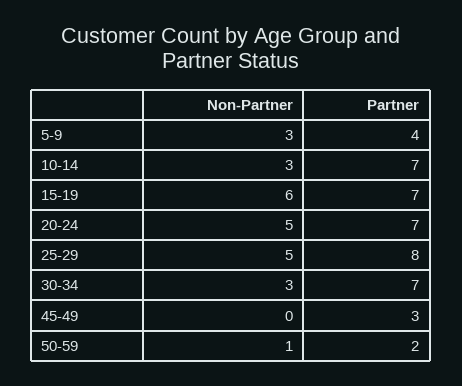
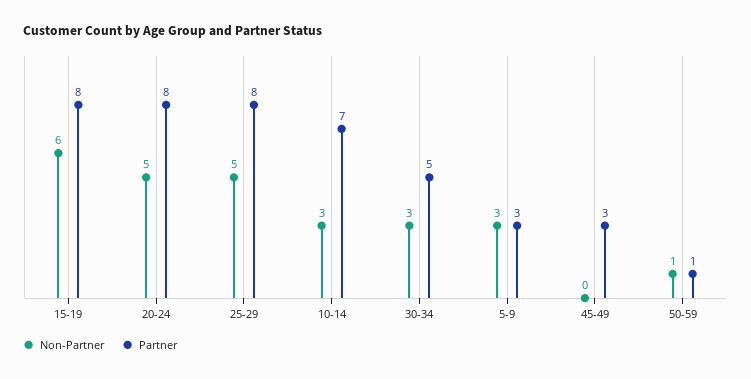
Partner, 5-9: 4 -> 3
Partner, 15-19: 7 -> 8
Partner, 20-24: 7 -> 8
Partner, 30-34: 7 -> 5
Partner, 50-59: 2 -> 1

